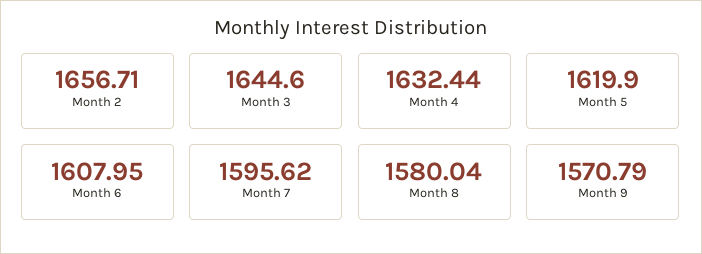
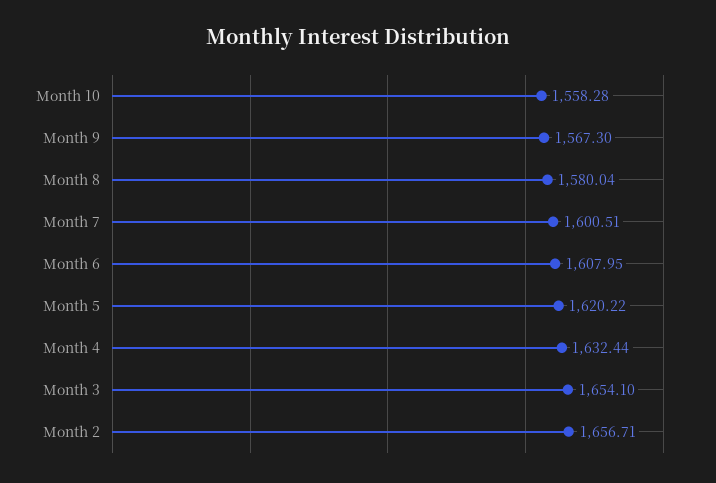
Month 3: 1644.6 -> 1654.1
Month 5: 1619.9 -> 1620.22
Month 7: 1595.62 -> 1600.51
Month 9: 1570.79 -> 1567.3
Month 10: none -> 1558.28

